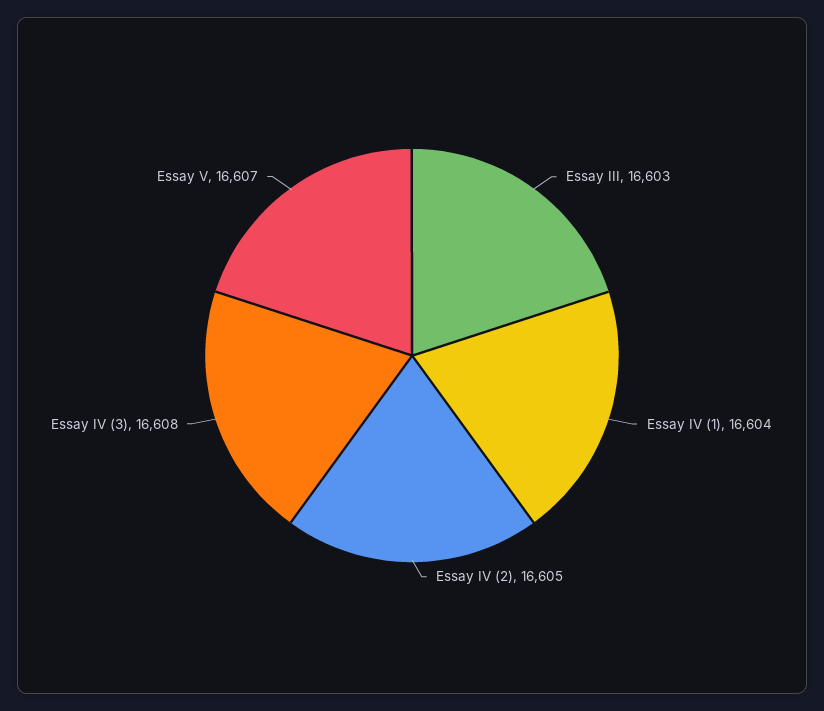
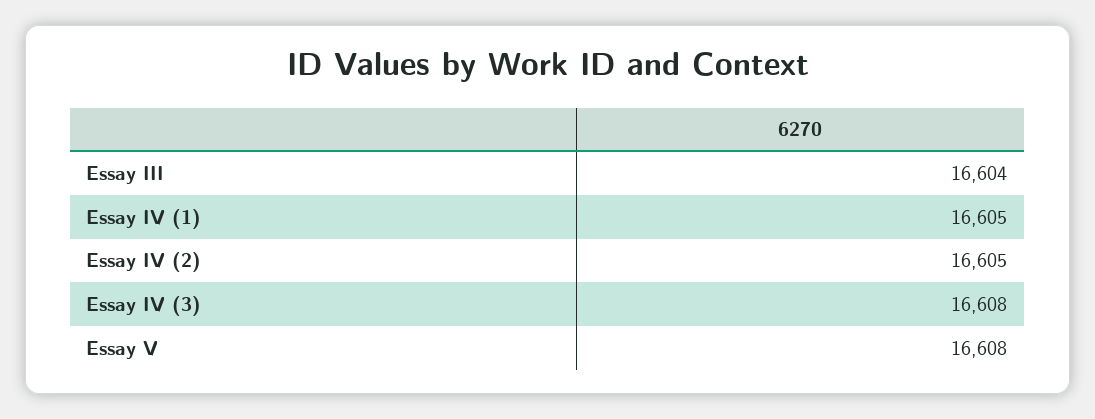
Essay III: 16603 -> 16604
Essay IV (1): 16604 -> 16605
Essay V: 16607 -> 16608

